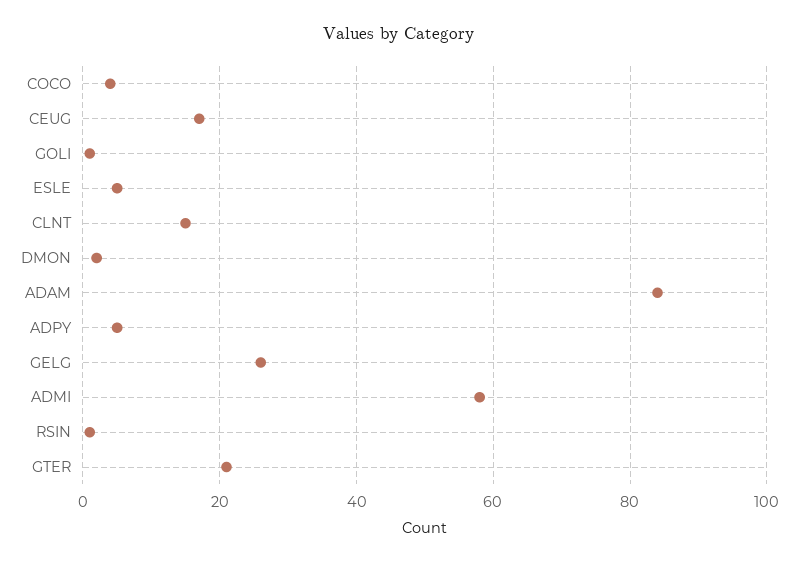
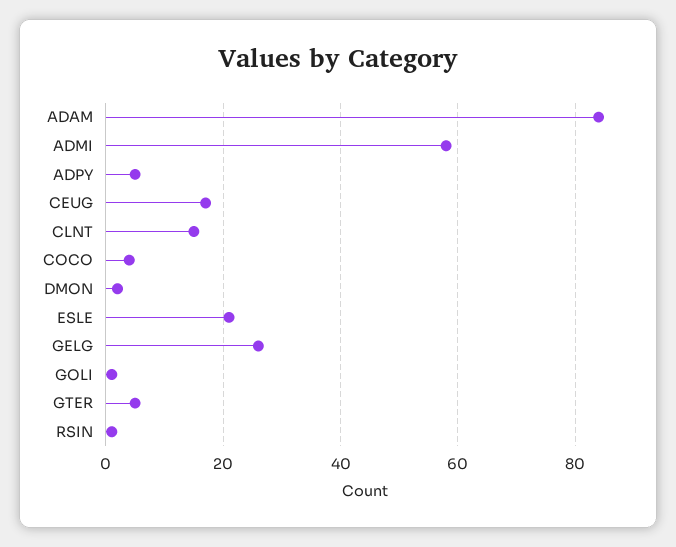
ESLE: 5 -> 20
GTER: 20 -> 5

